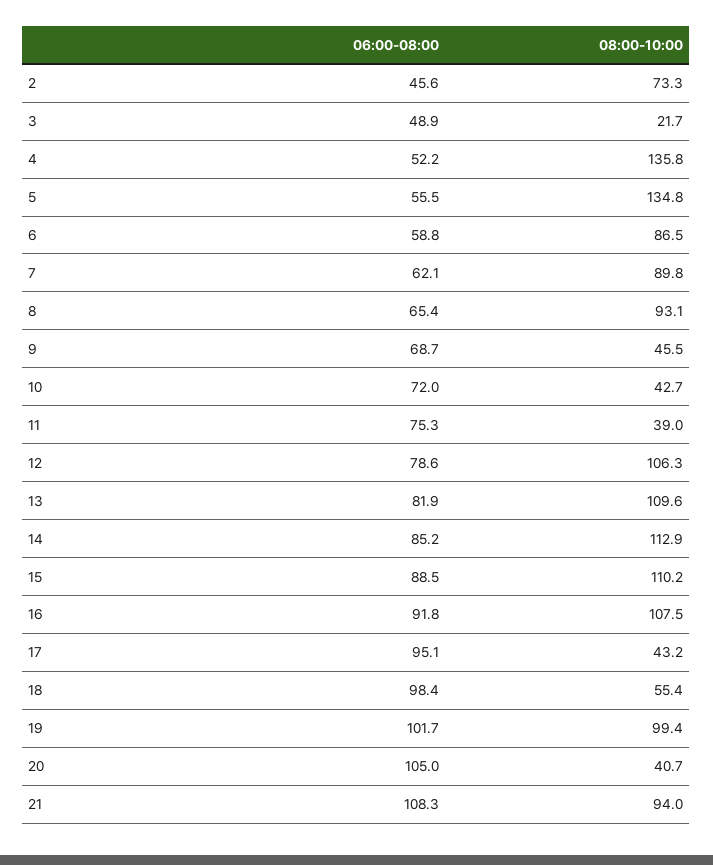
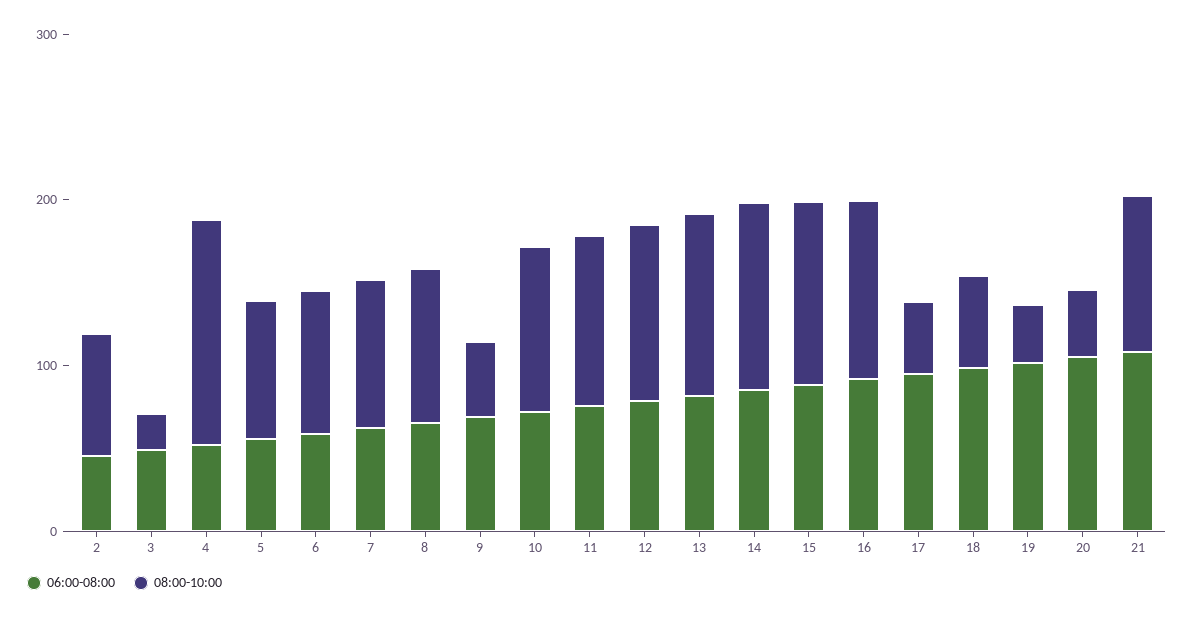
08:00-10:00, 5: 134.8 -> 80
08:00-10:00, 10: 42.7 -> 100
08:00-10:00, 11: 39 -> 100
08:00-10:00, 19: 99.4 -> 40

